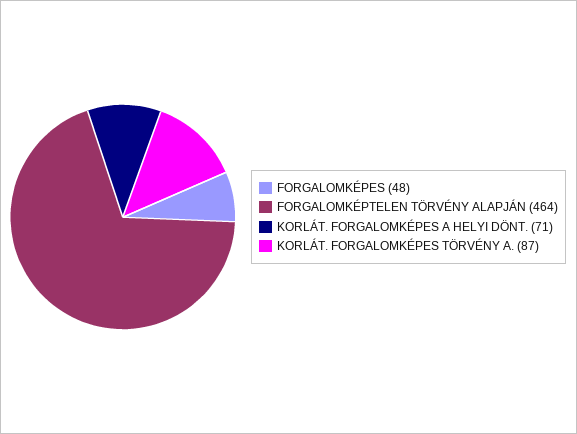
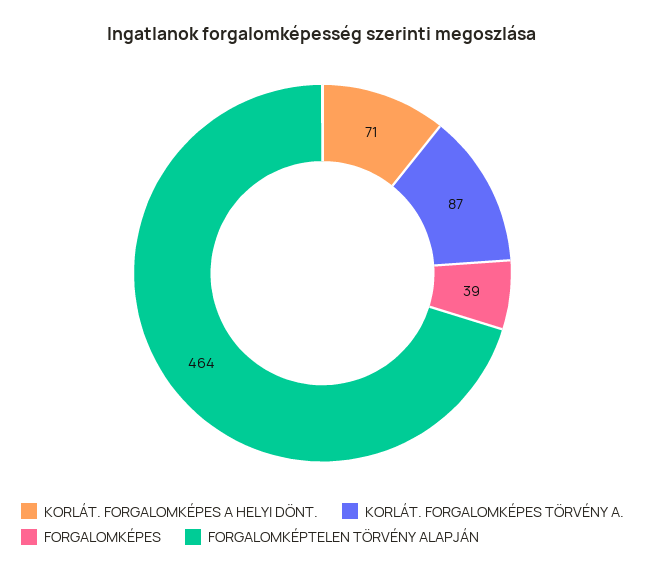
FORGALOMKÉPES: 48 -> 39

